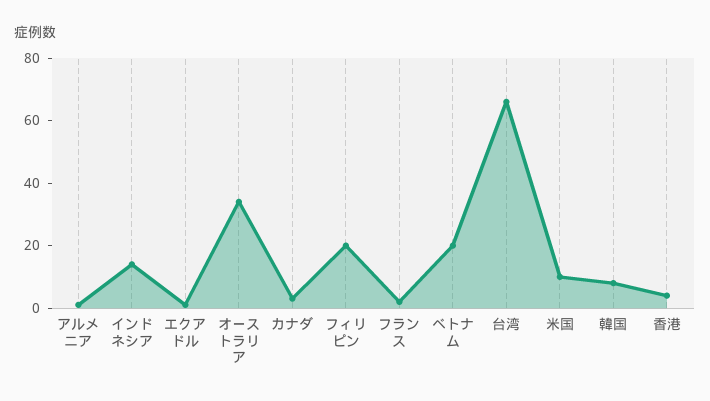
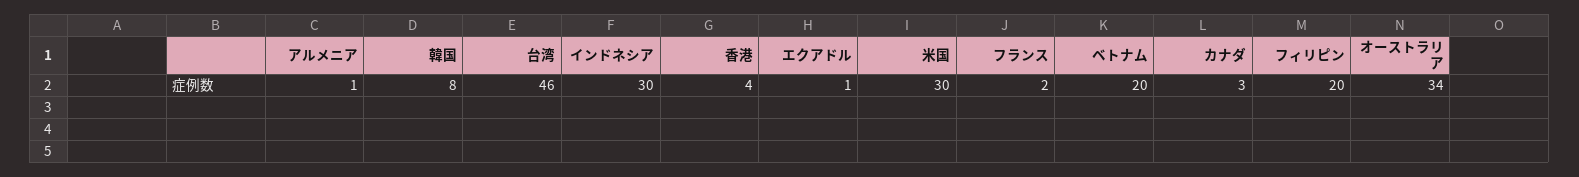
インドネシア: 15 -> 30
台湾: 65 -> 46
米国: 10 -> 30

